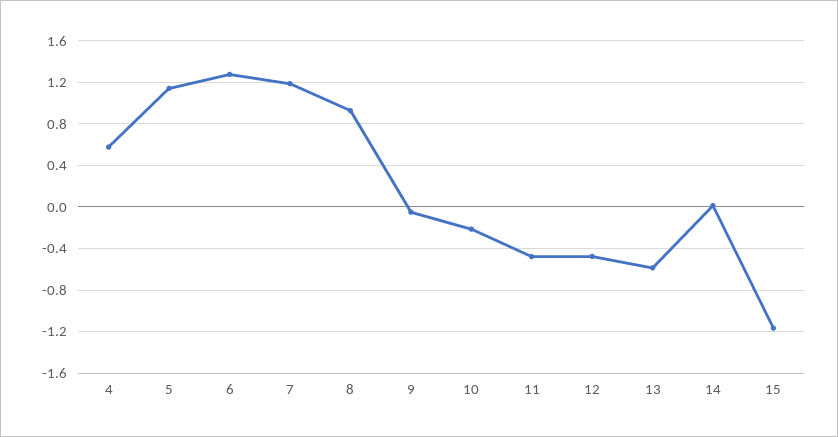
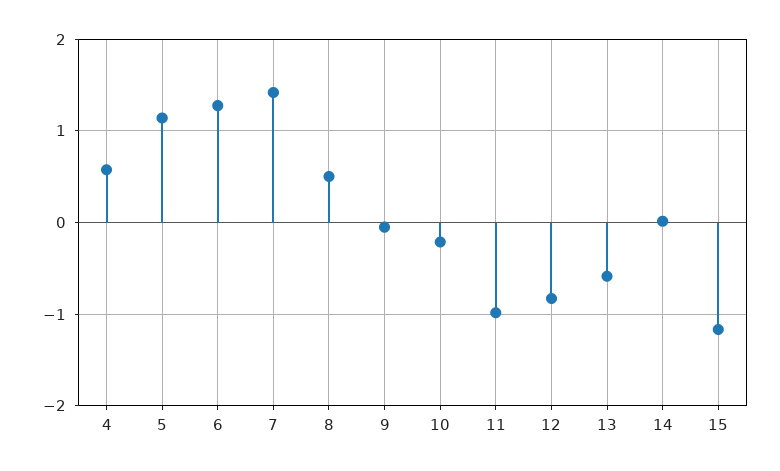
7: 1.2 -> 1.4
8: 0.9 -> 0.5
11: -0.5 -> -1
12: -0.5 -> -0.8

